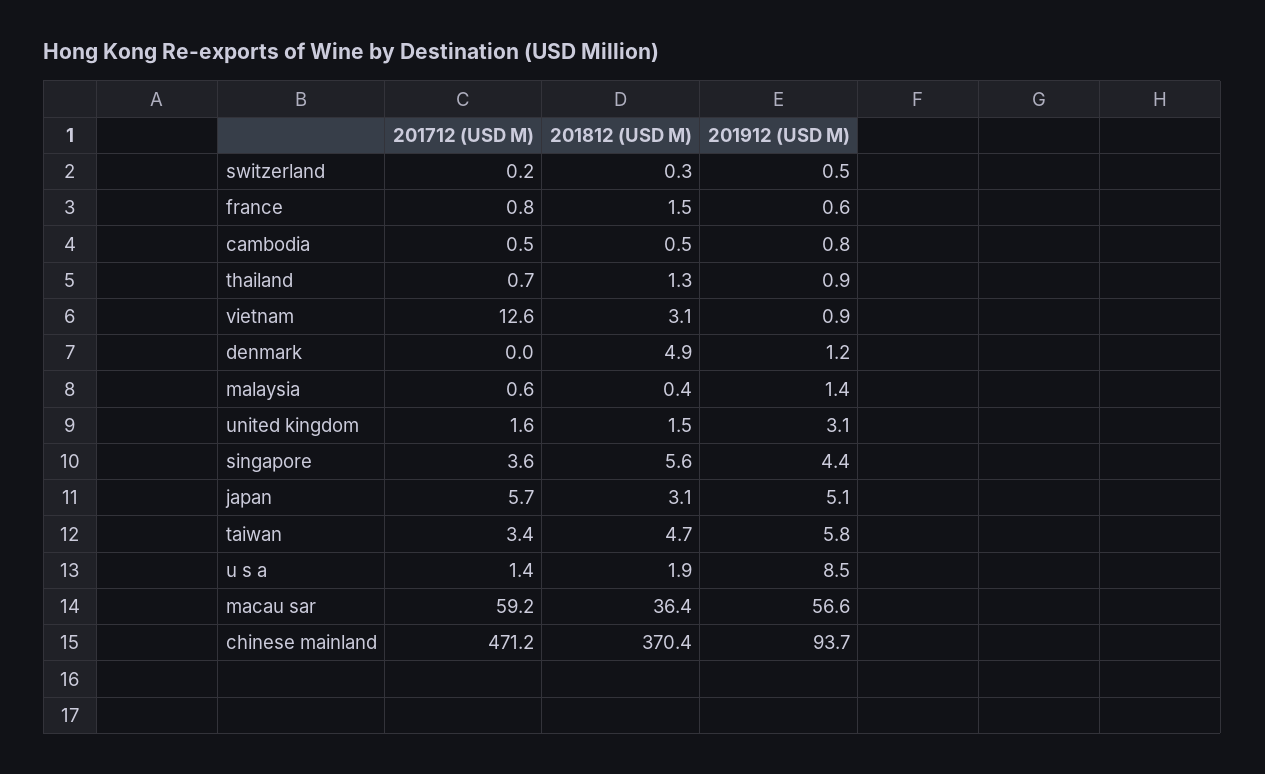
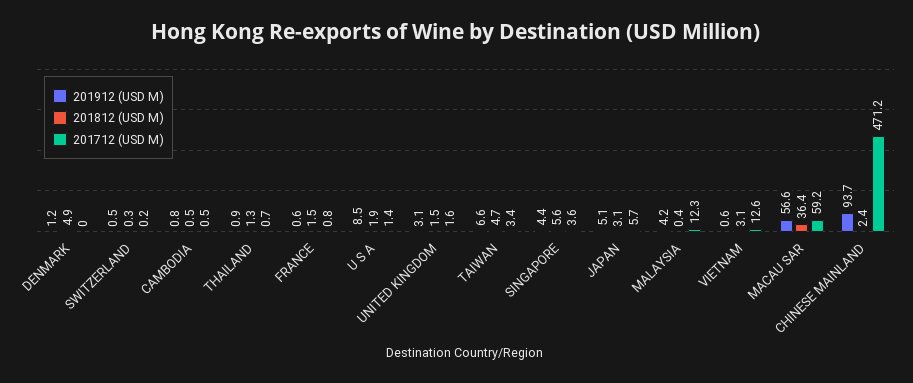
201912 (USD M), vietnam: 0.9 -> 0.6
201712 (USD M), malaysia: 0.6 -> 12.3
201912 (USD M), malaysia: 1.4 -> 4.2
201912 (USD M), taiwan: 5.8 -> 6.6
201812 (USD M), chinese mainland: 370.4 -> 2.4

